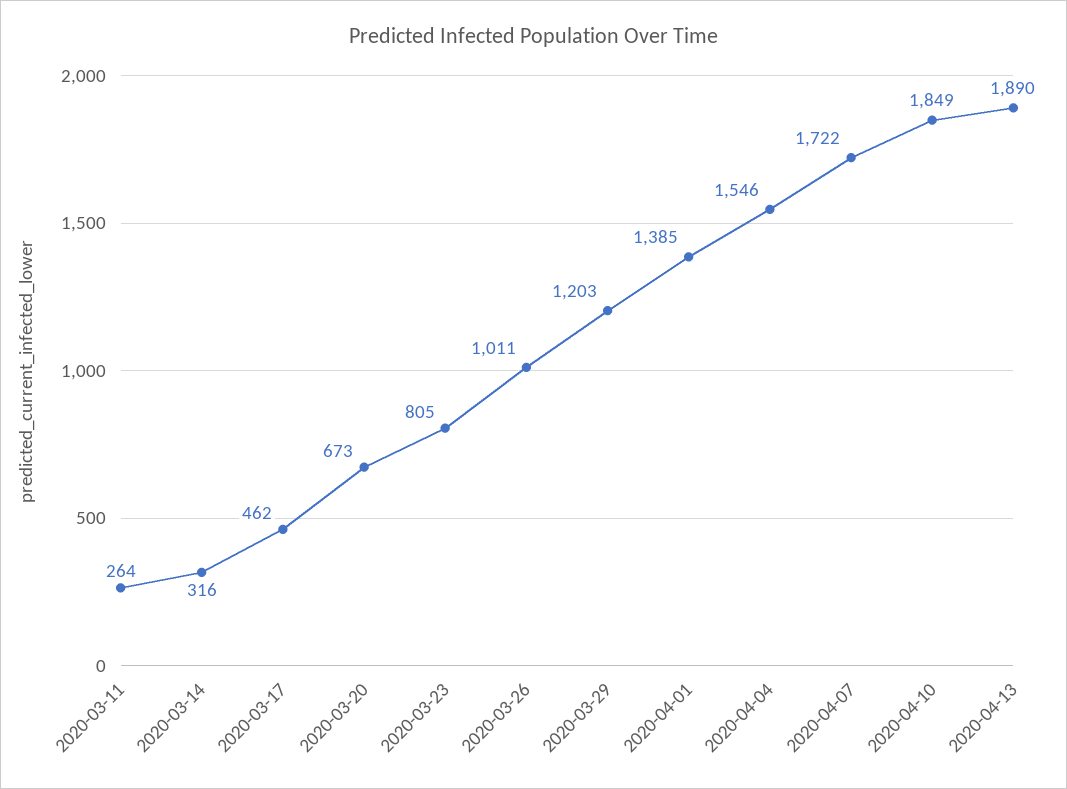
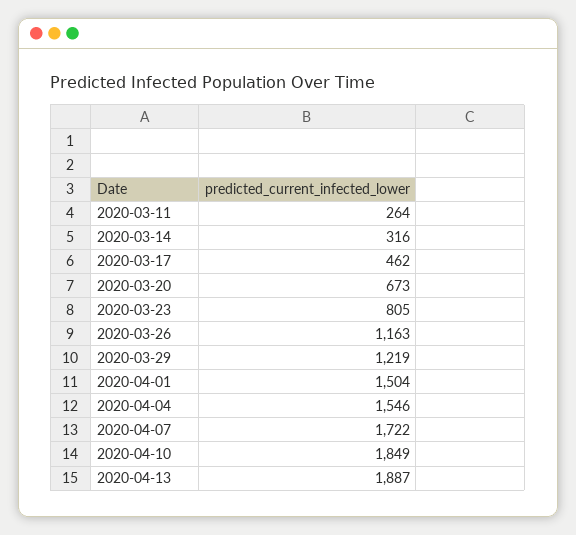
2020-03-26: 1011 -> 1163
2020-03-29: 1203 -> 1219
2020-04-01: 1385 -> 1504
2020-04-13: 1890 -> 1887

